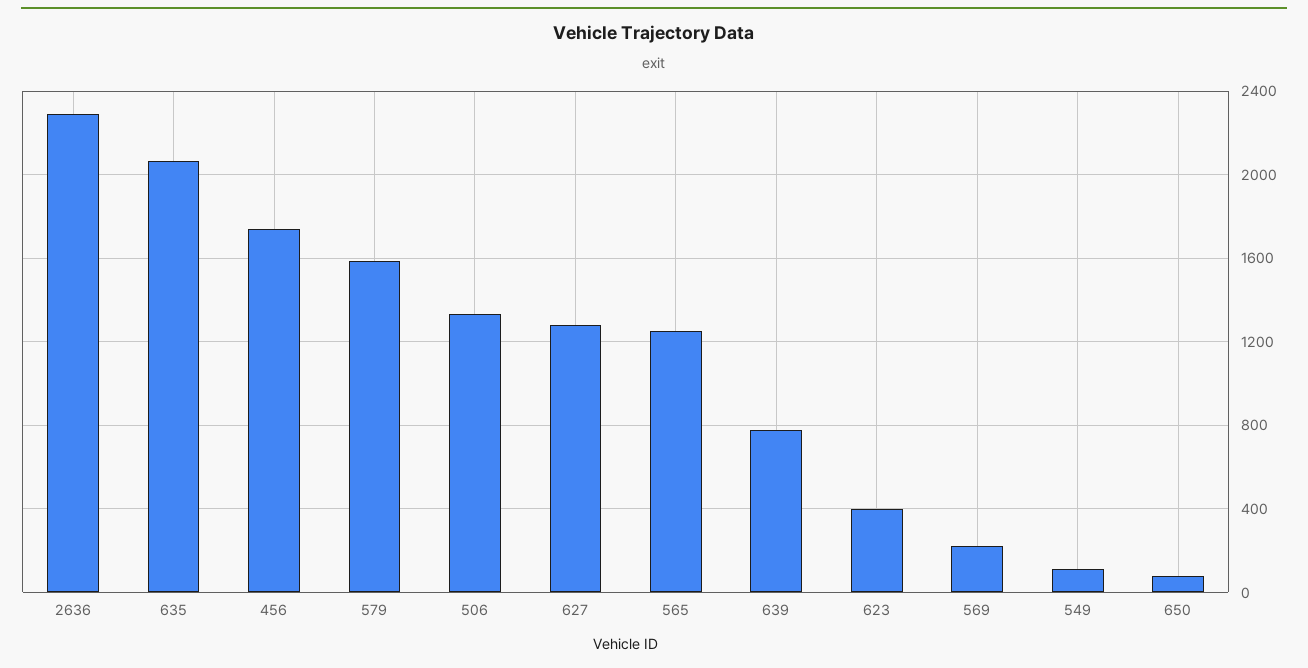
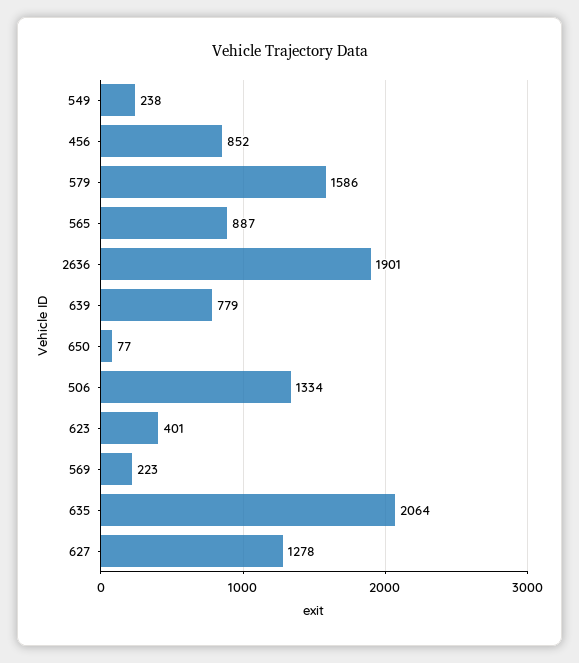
2636: 2300 -> 1901
456: 1750 -> 852
565: 1250 -> 887
549: 100 -> 238

